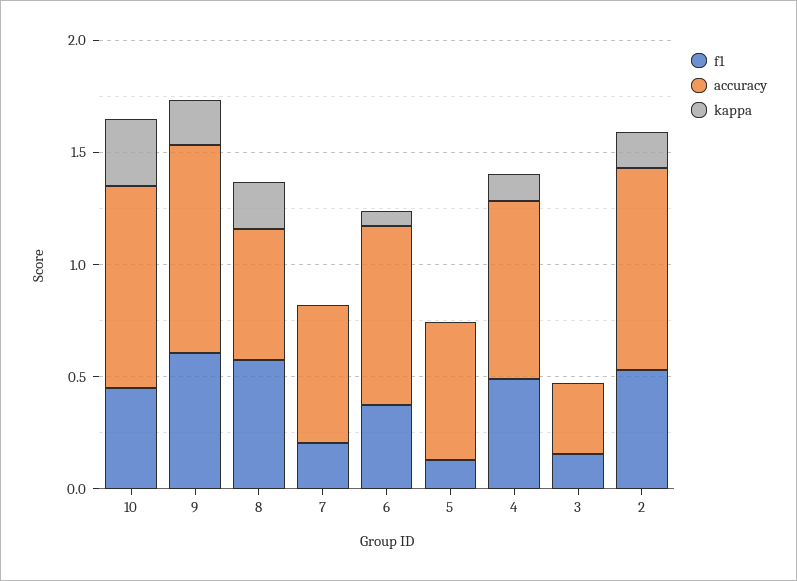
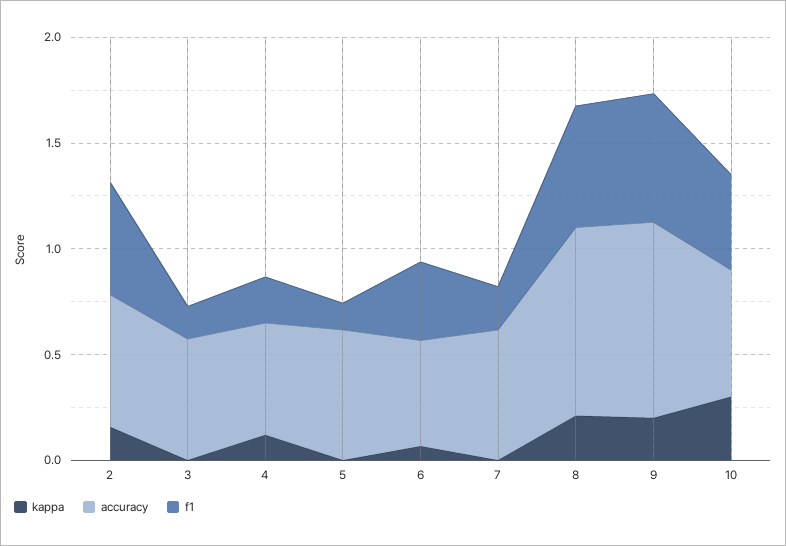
accuracy, 10: 0.9 -> 0.6
accuracy, 8: 0.6 -> 0.9
accuracy, 6: 0.8 -> 0.5
f1, 4: 0.5 -> 0.2
accuracy, 4: 0.8 -> 0.5
accuracy, 3: 0.3 -> 0.6
accuracy, 2: 0.9 -> 0.6

